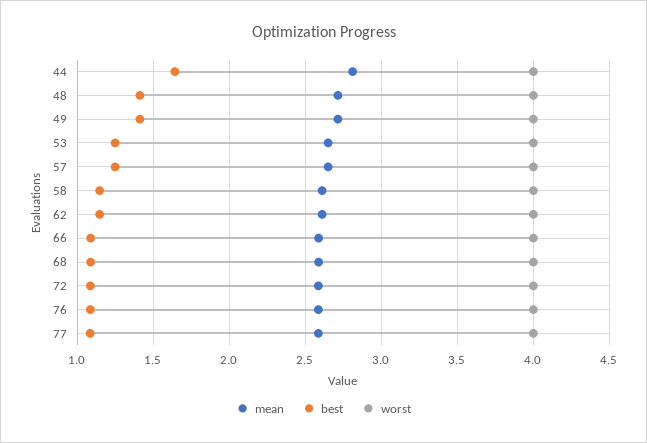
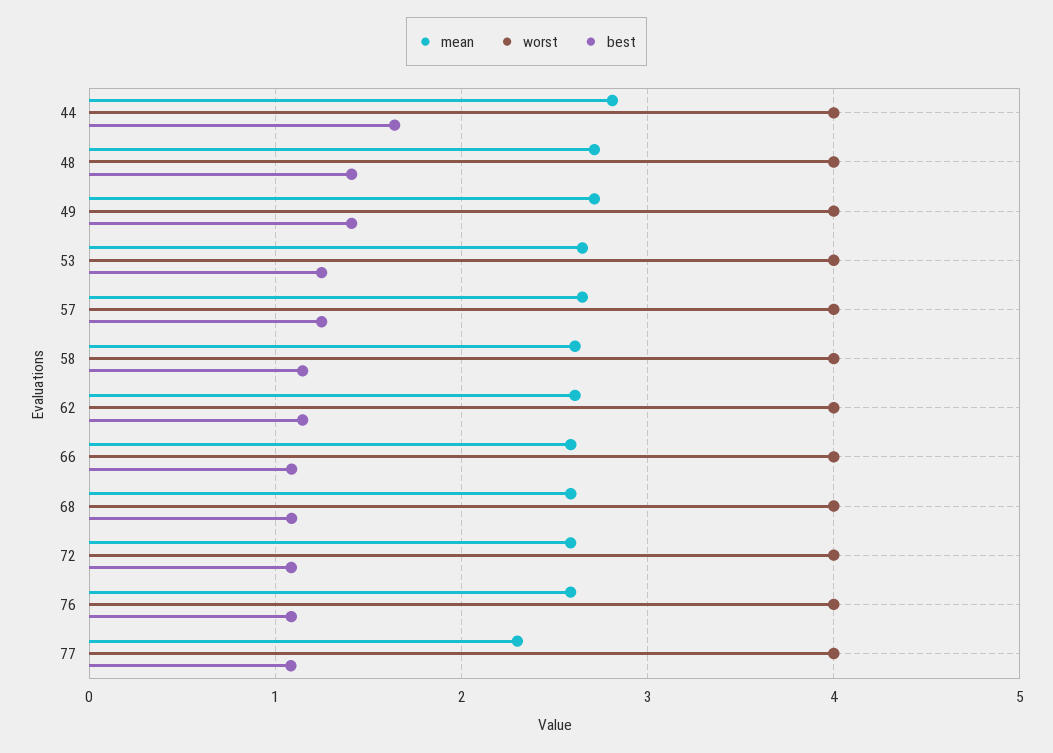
mean, 77: 2.6 -> 2.3

